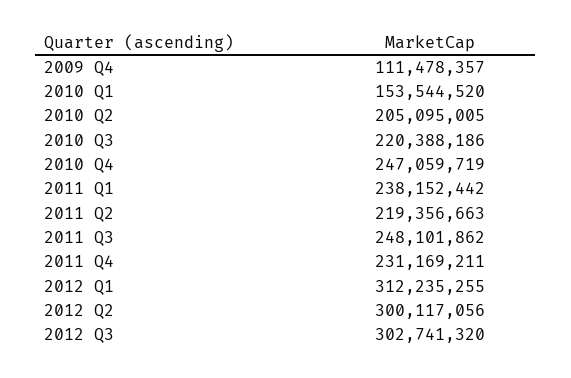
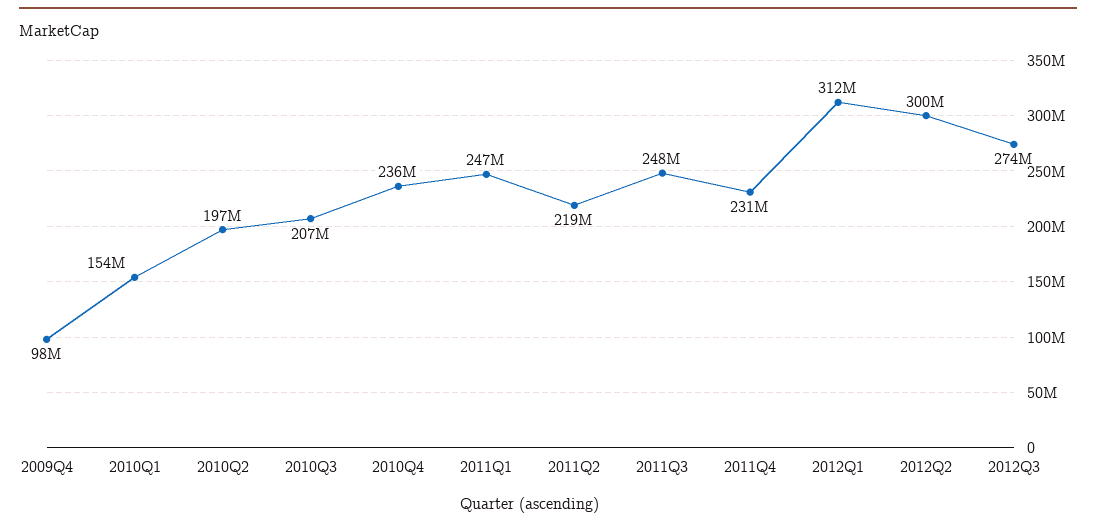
2009 Q4: 111478357 -> 98000000
2010 Q2: 205095005 -> 197000000
2010 Q3: 220388186 -> 207000000
2010 Q4: 247059719 -> 236000000
2011 Q1: 238152442 -> 247000000
2012 Q3: 302741320 -> 274000000

